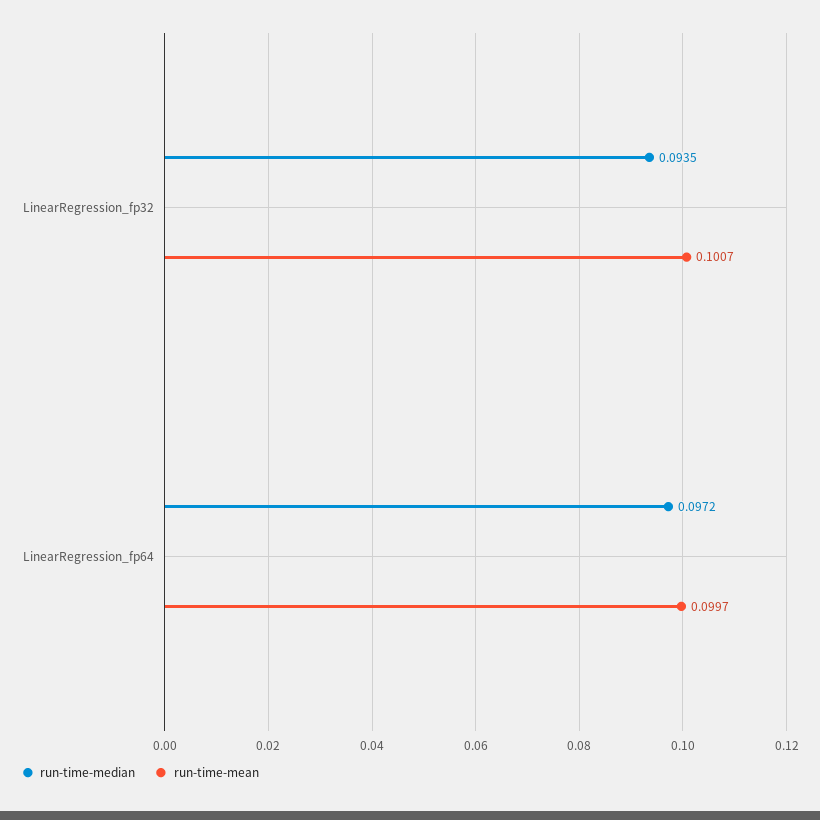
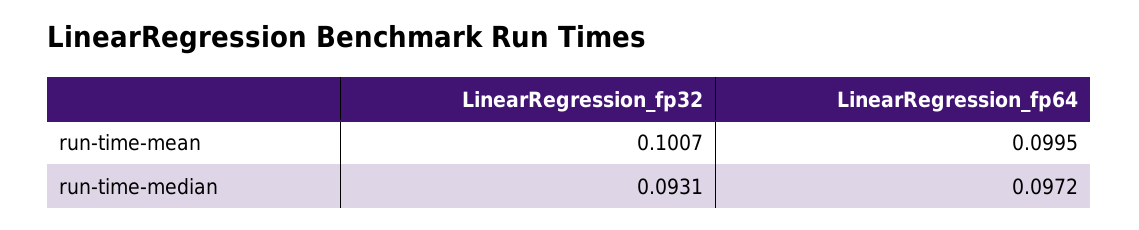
run-time-median, LinearRegression_fp32: 0.0935 -> 0.0931
run-time-mean, LinearRegression_fp64: 0.0997 -> 0.0995

